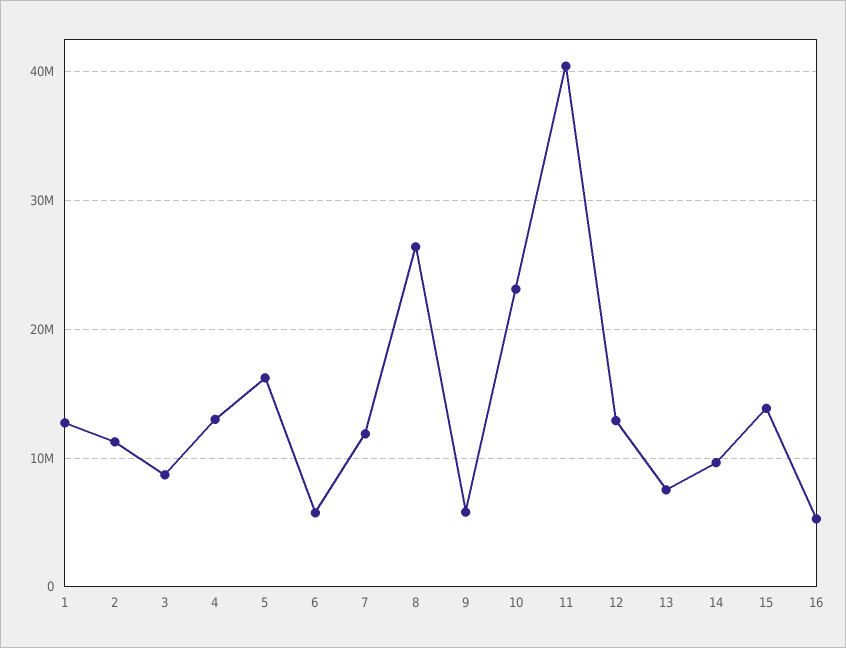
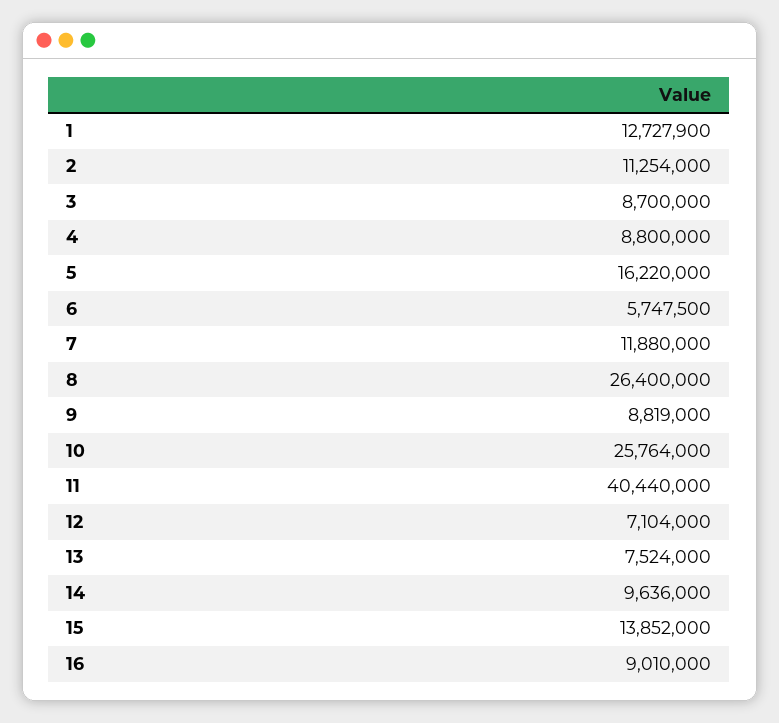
4: 13000000 -> 8800000
9: 6000000 -> 8819000
10: 23000000 -> 25764000
12: 13000000 -> 7104000
16: 5000000 -> 9010000

